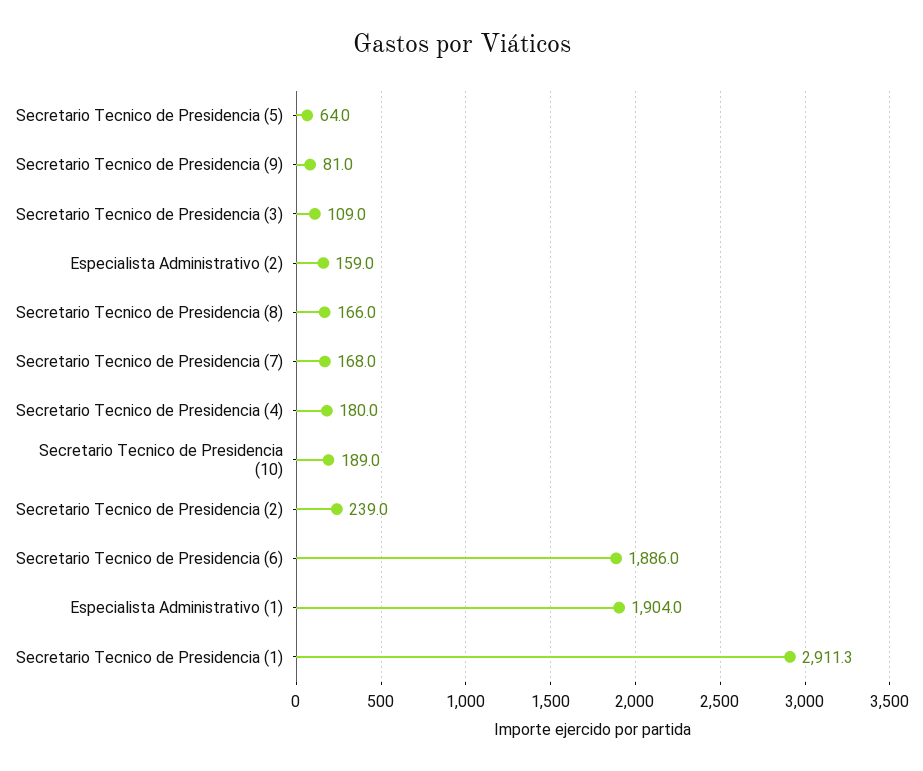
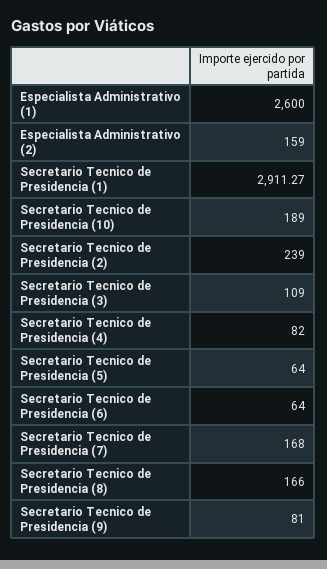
Secretario Tecnico de Presidencia (4): 180 -> 82
Secretario Tecnico de Presidencia (6): 1886 -> 64
Especialista Administrativo (1): 1904 -> 2600

